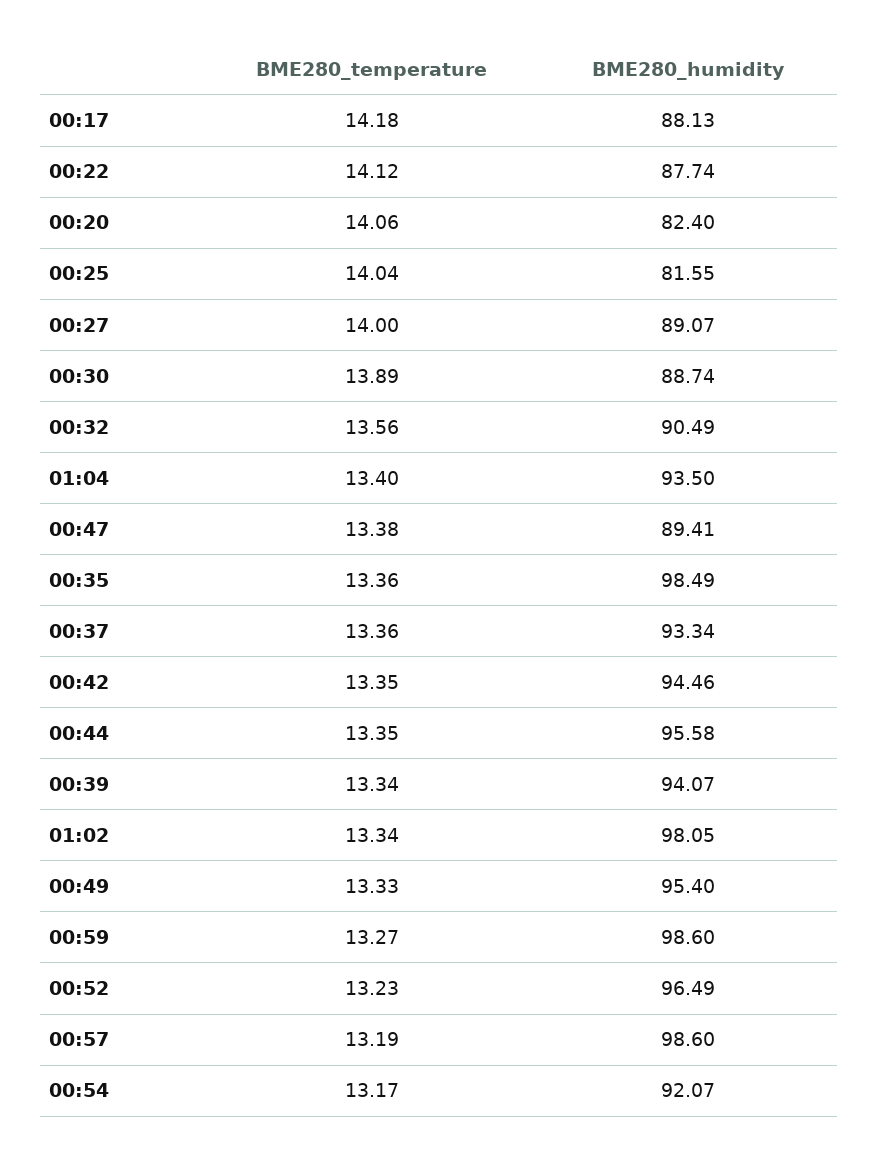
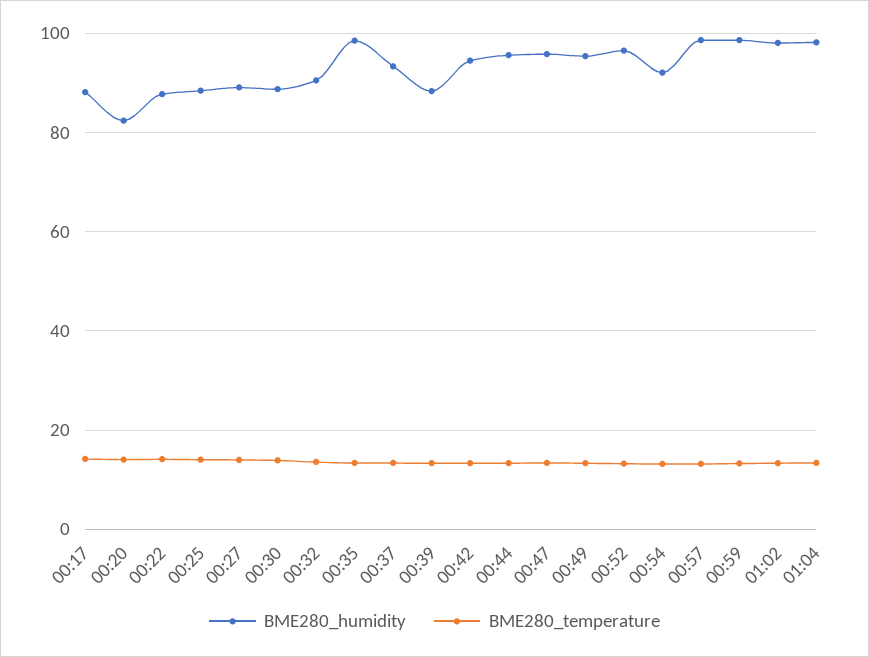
BME280_humidity, 00:25: 81.55 -> 88
BME280_humidity, 01:04: 93.5 -> 98
BME280_humidity, 00:47: 89.41 -> 96
BME280_humidity, 00:39: 94.07 -> 88

